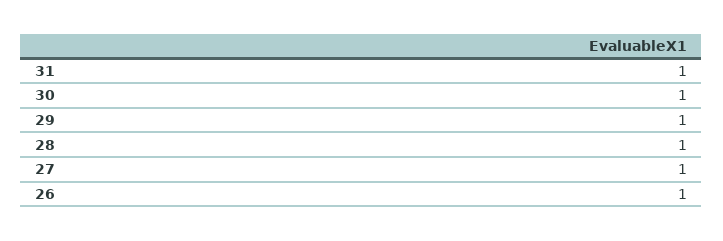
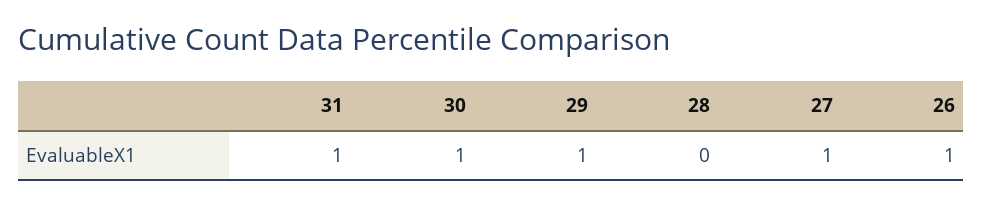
28: 1 -> 0

